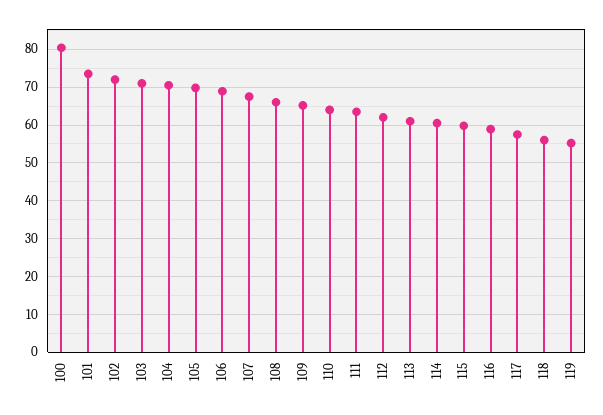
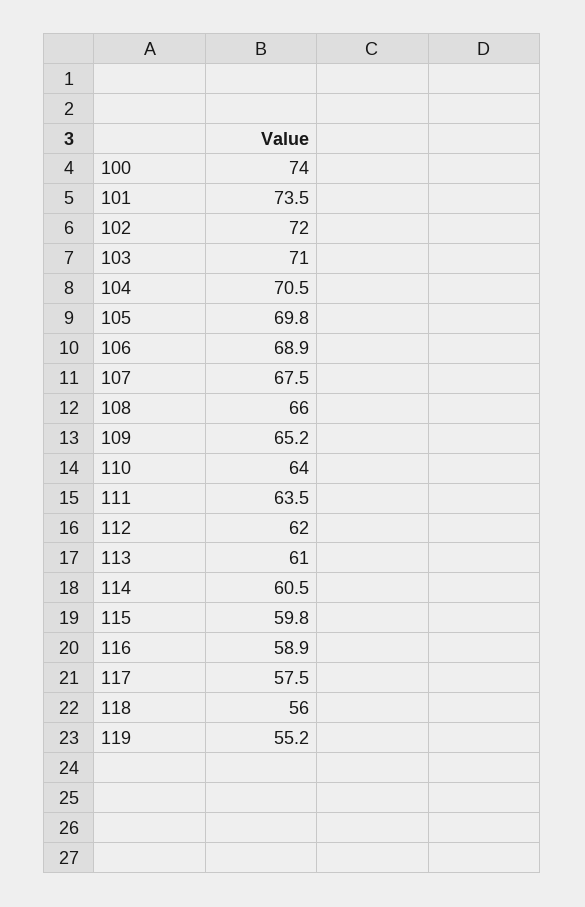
100: 80 -> 74

